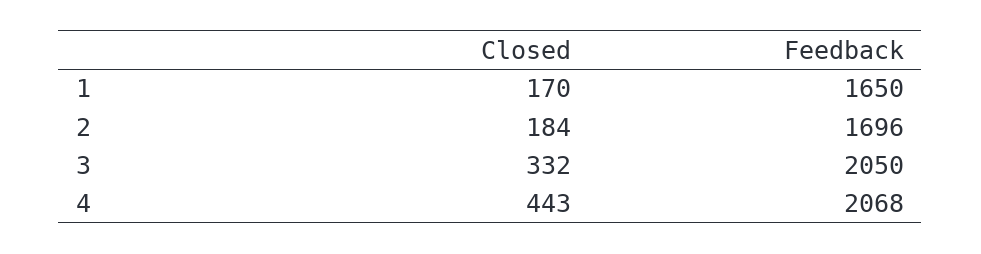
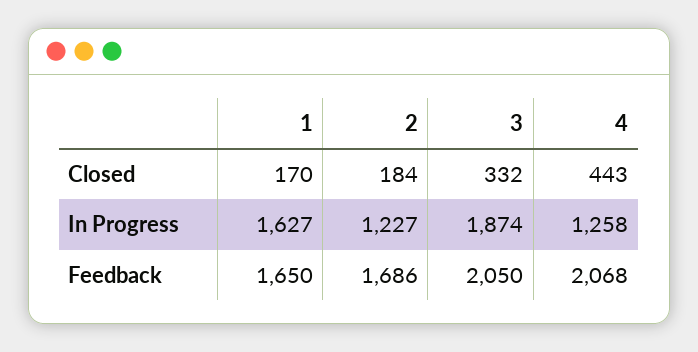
Feedback, 2: 1696 -> 1686
In Progress, 1: none -> 1627
In Progress, 2: none -> 1227
In Progress, 3: none -> 1874
In Progress, 4: none -> 1258

